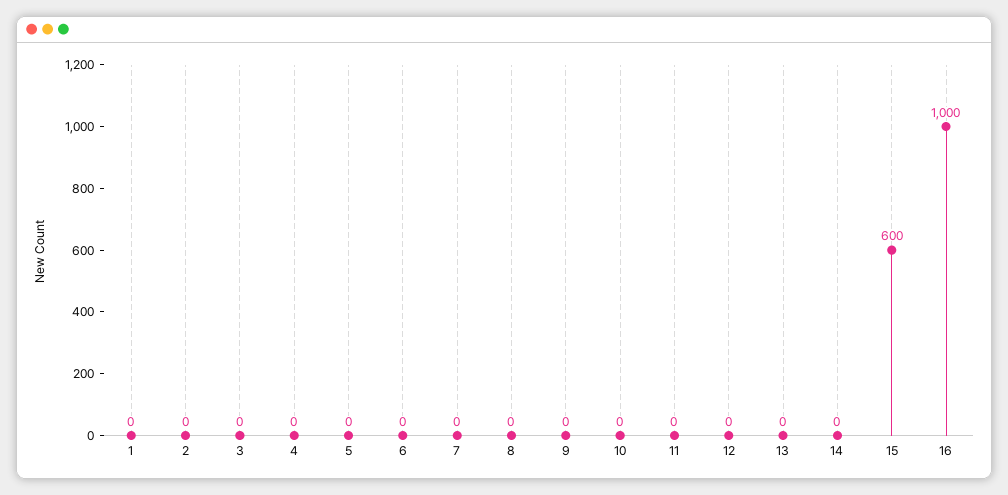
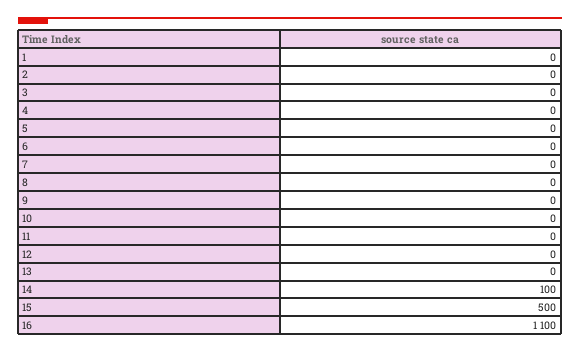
14: 0 -> 100
15: 600 -> 500
16: 1000 -> 1100

